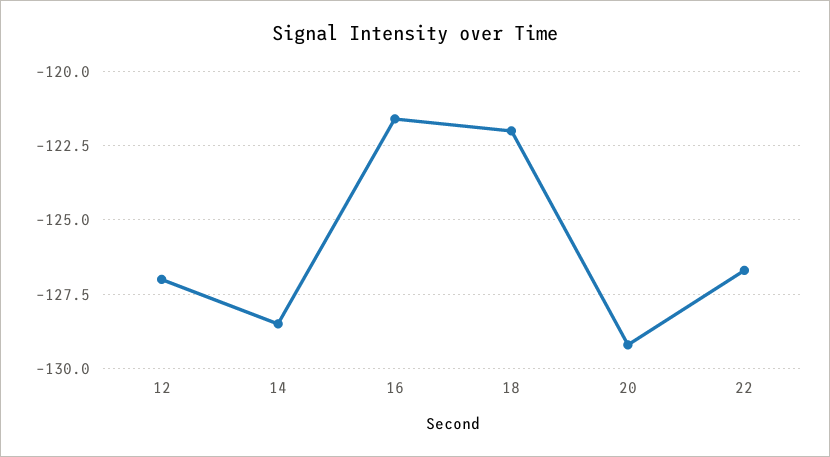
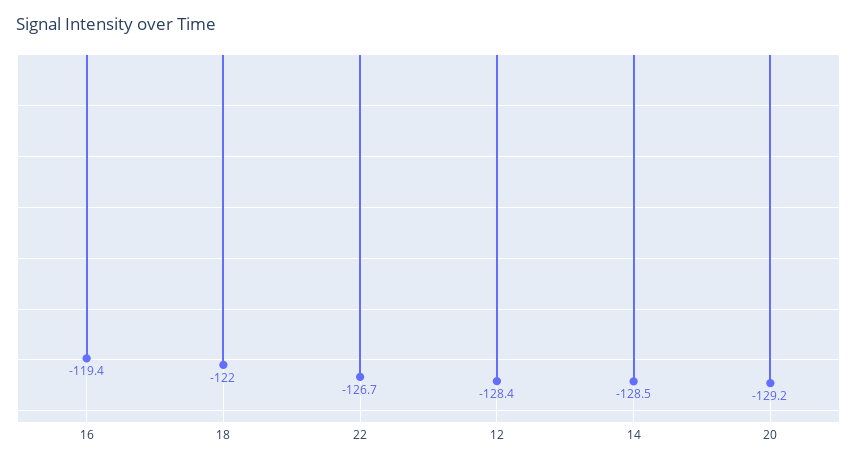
12: -127 -> -128.4
16: -121.5 -> -119.4

